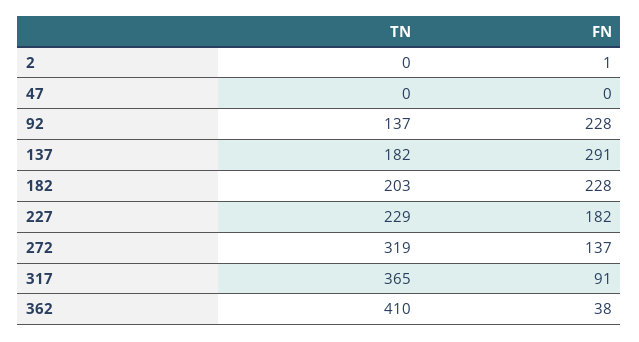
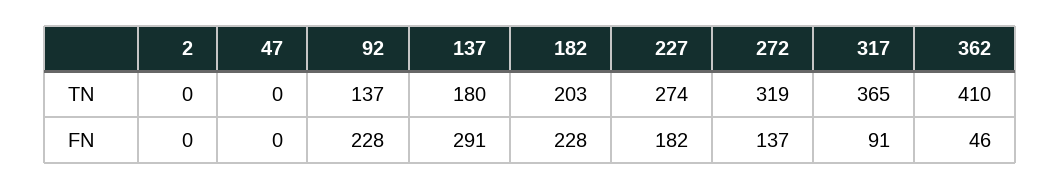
FN, 2: 1 -> 0
TN, 137: 182 -> 180
TN, 227: 229 -> 274
FN, 362: 38 -> 46

